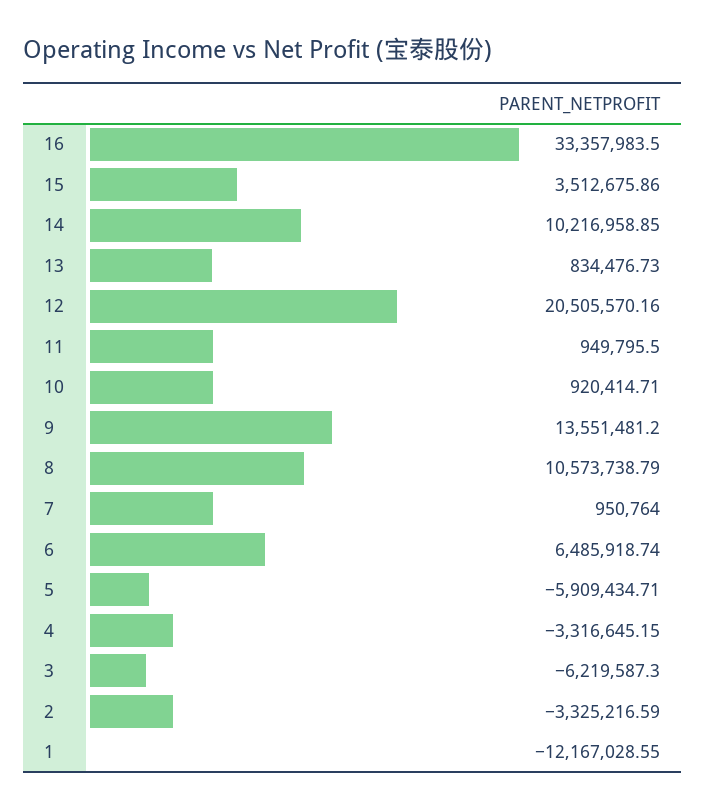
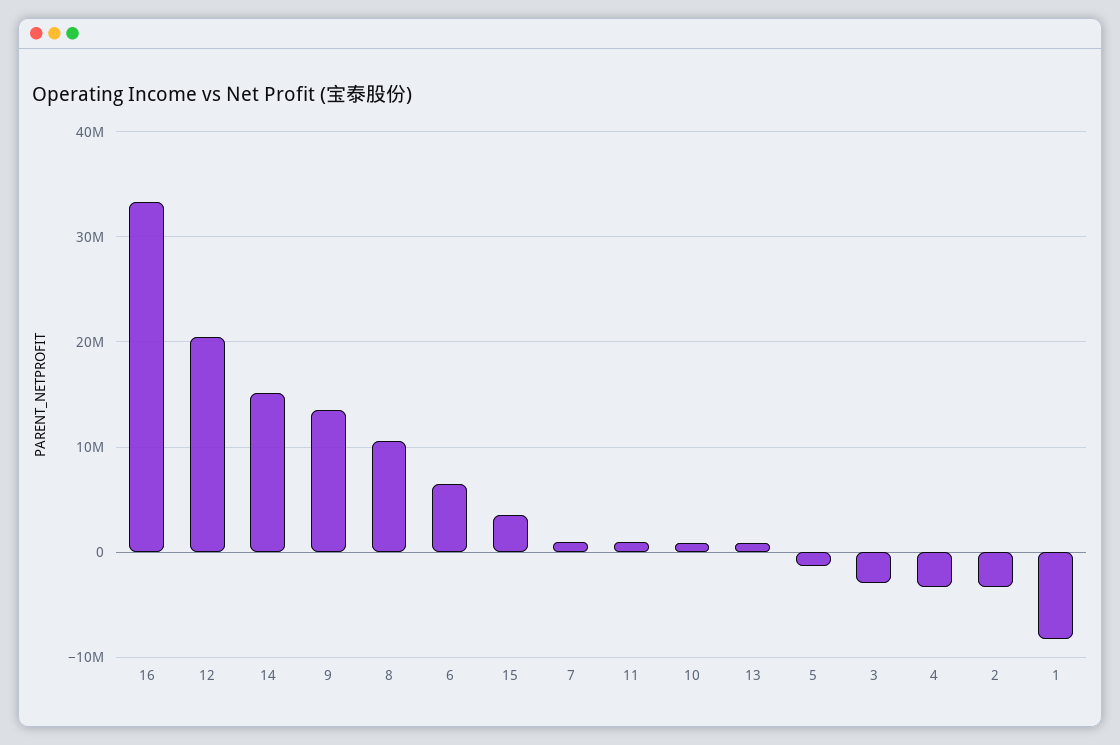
14: 10216958.85 -> 15000000
5: -5909434.71 -> -1000000
3: -6219587.3 -> -3000000
1: -12167028.55 -> -8000000

